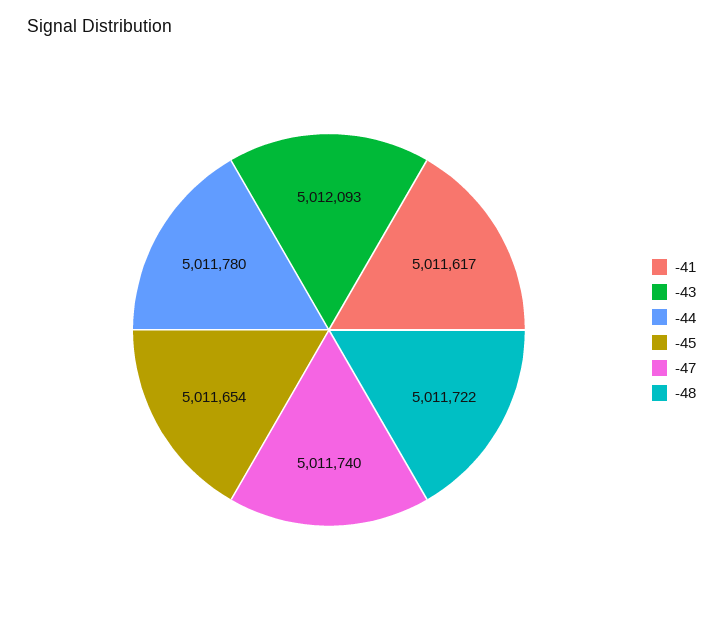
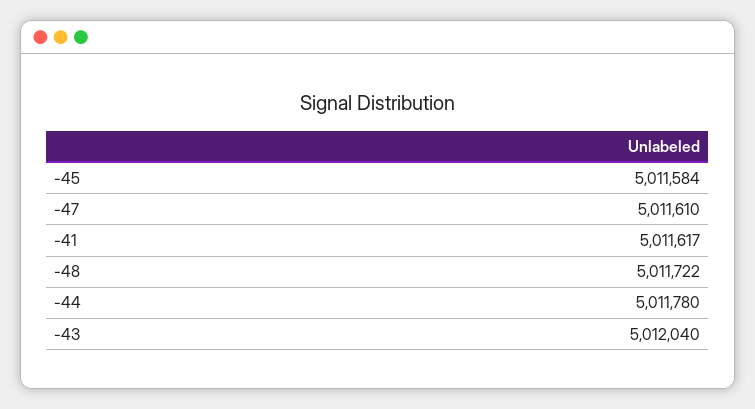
-43: 5012093 -> 5012040
-45: 5011654 -> 5011584
-47: 5011740 -> 5011610

